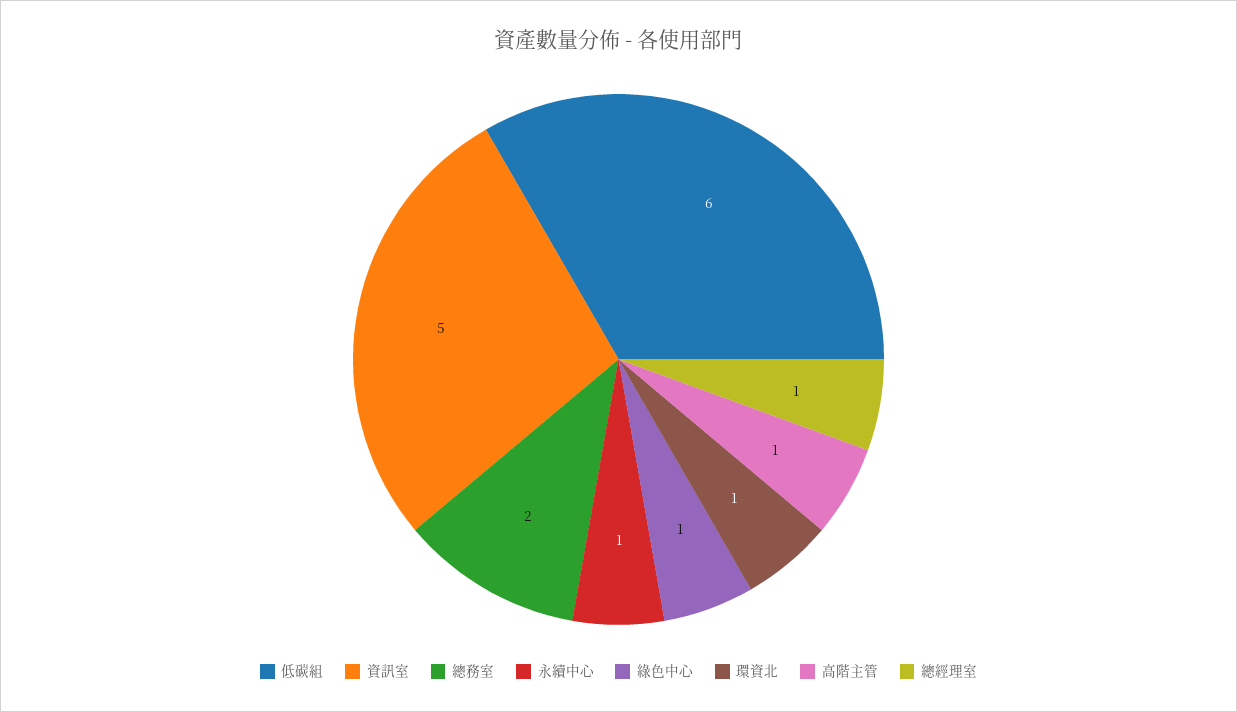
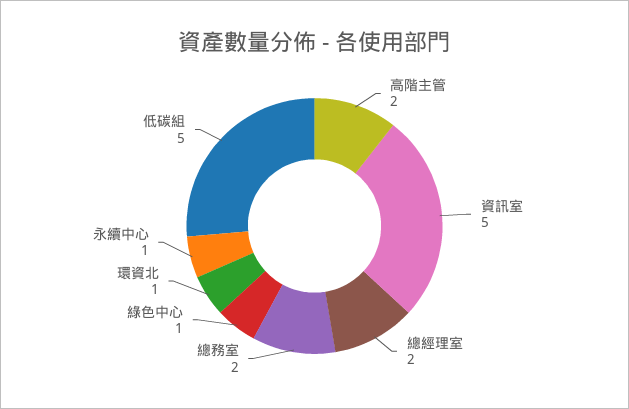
低碳組: 6 -> 5
高階主管: 1 -> 2
總經理室: 1 -> 2

